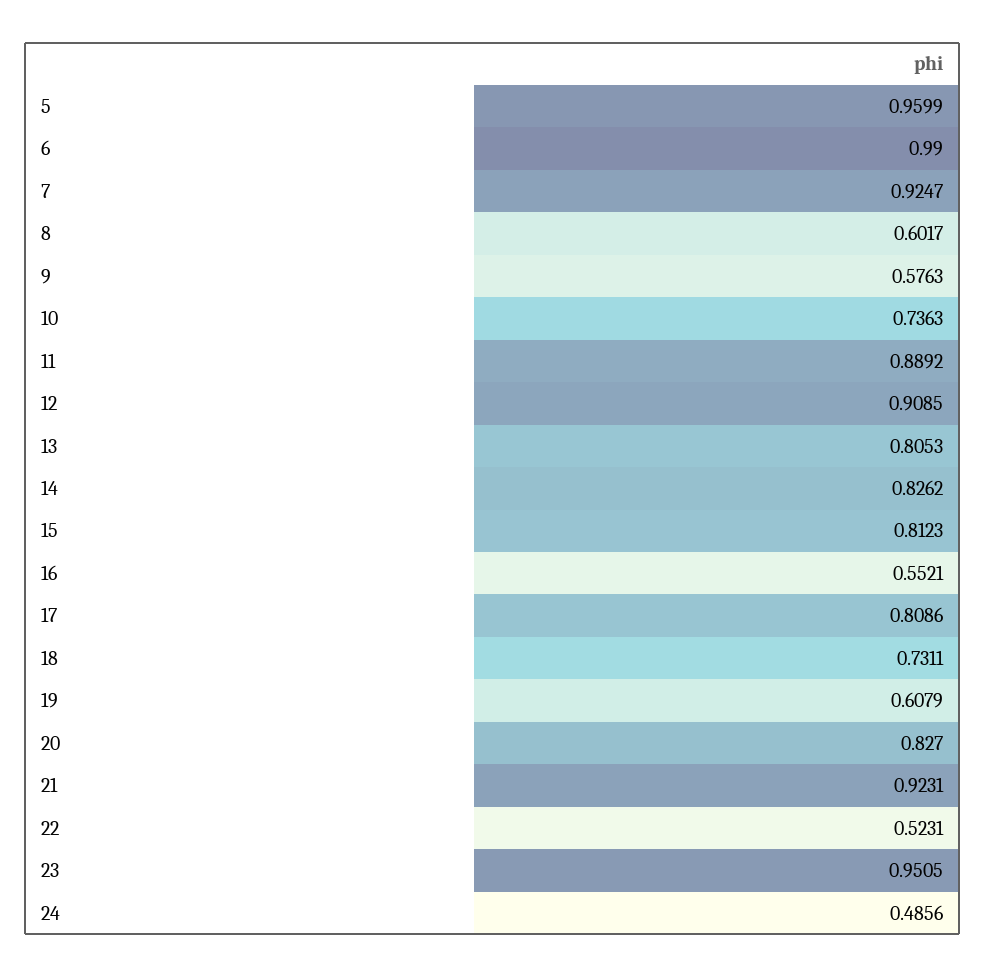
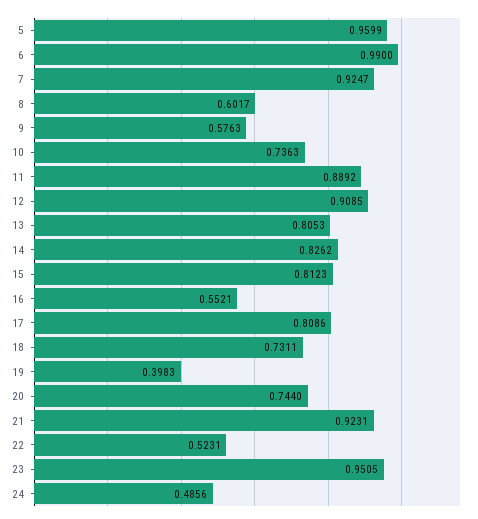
19: 0.6079 -> 0.3983
20: 0.827 -> 0.744

